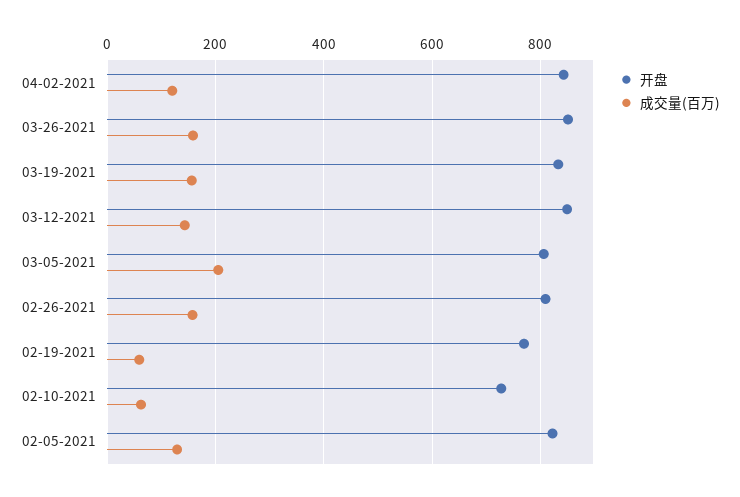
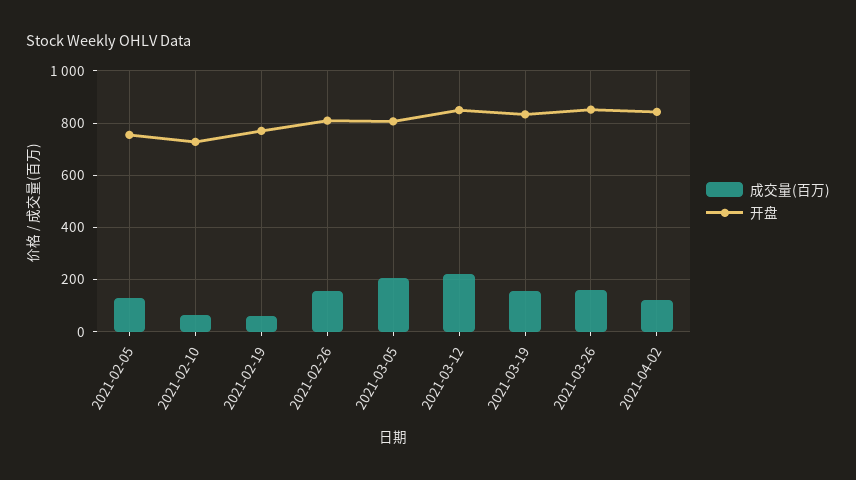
成交量(百万), 03-12-2021: 140 -> 225
开盘, 02-05-2021: 820 -> 750

